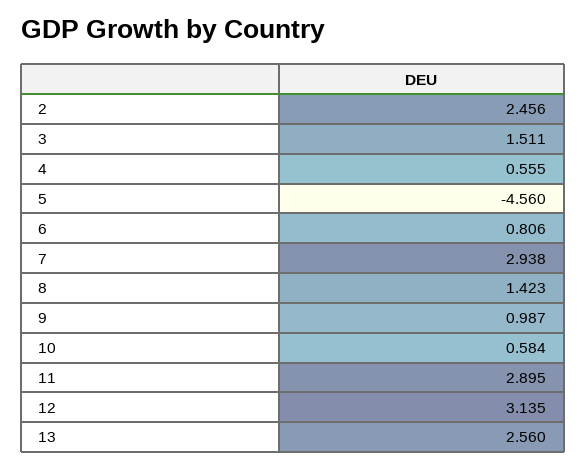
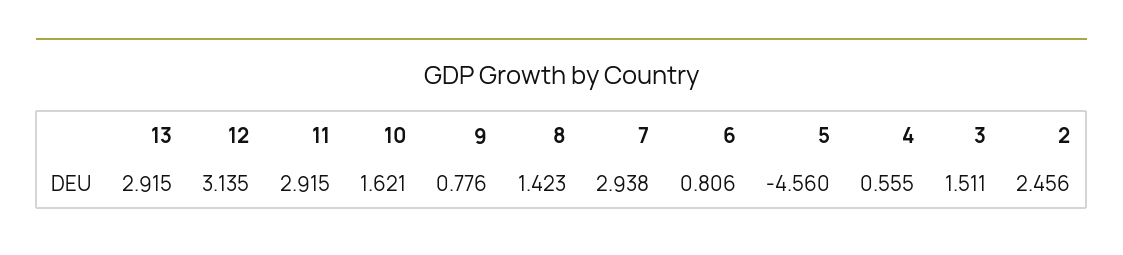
9: 0.987 -> 0.776
10: 0.584 -> 1.621
11: 2.895 -> 2.915
13: 2.56 -> 2.915

